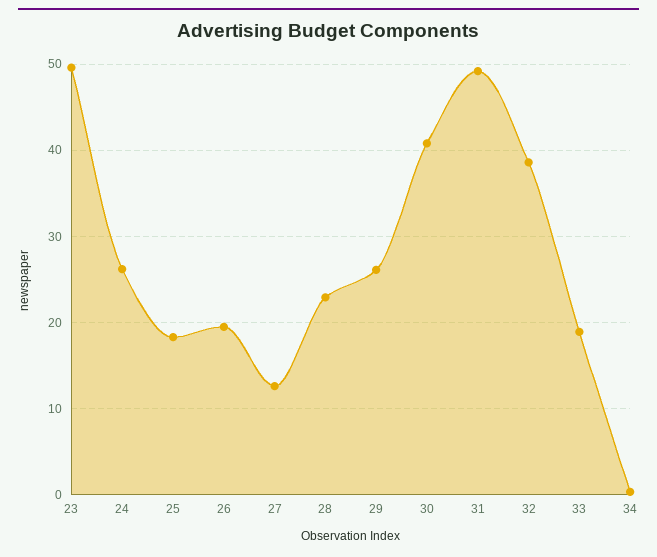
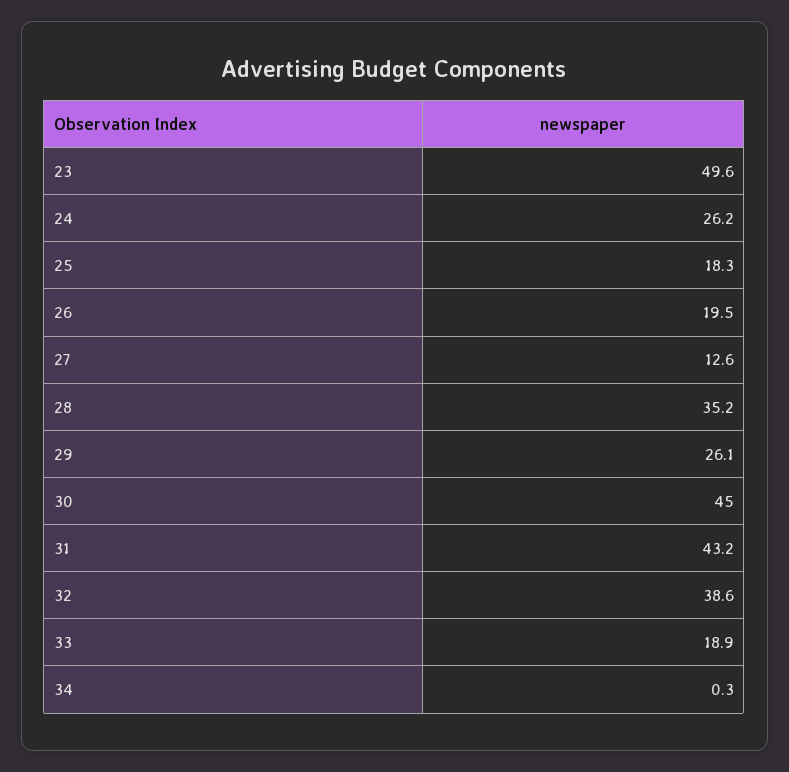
28: 23 -> 35.2
30: 41 -> 45
31: 49 -> 43.2

